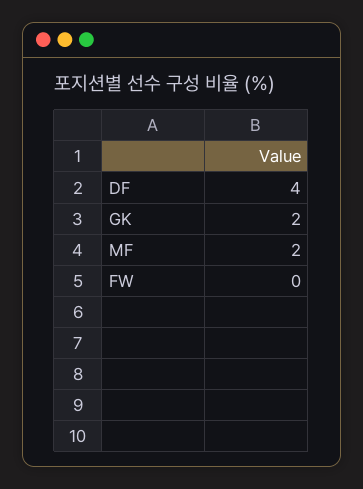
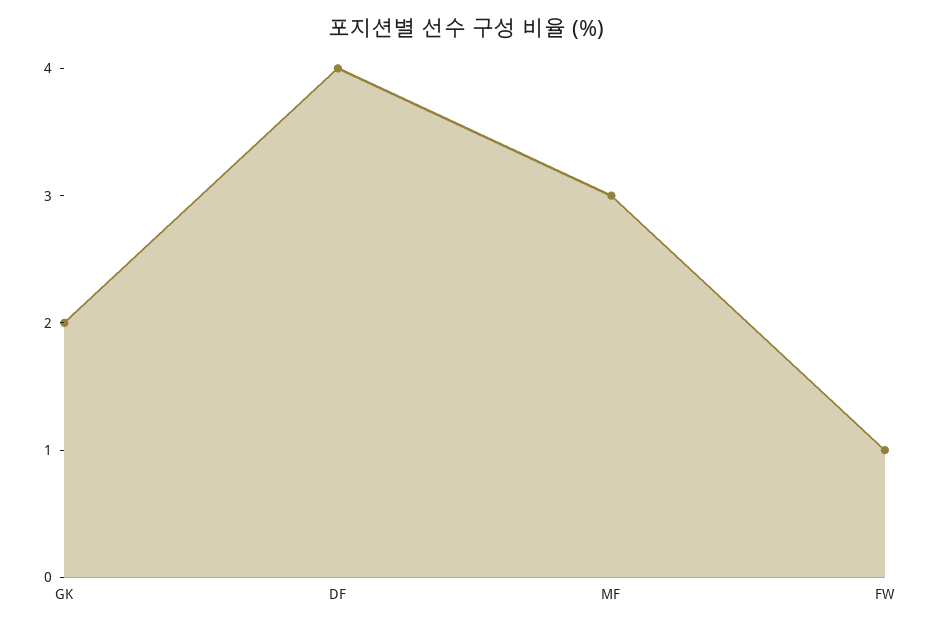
MF: 2 -> 3
FW: 0 -> 1

